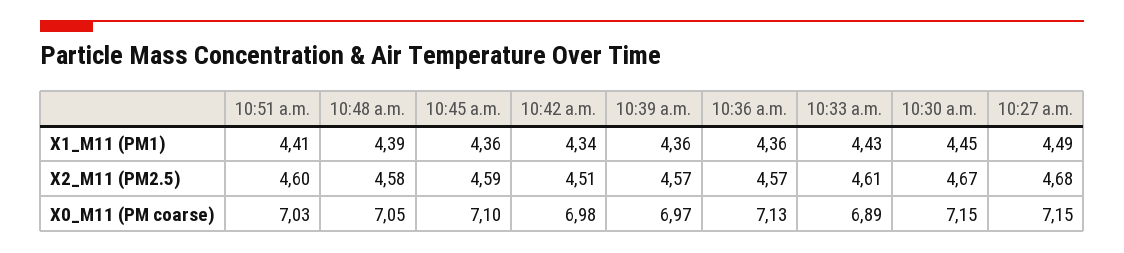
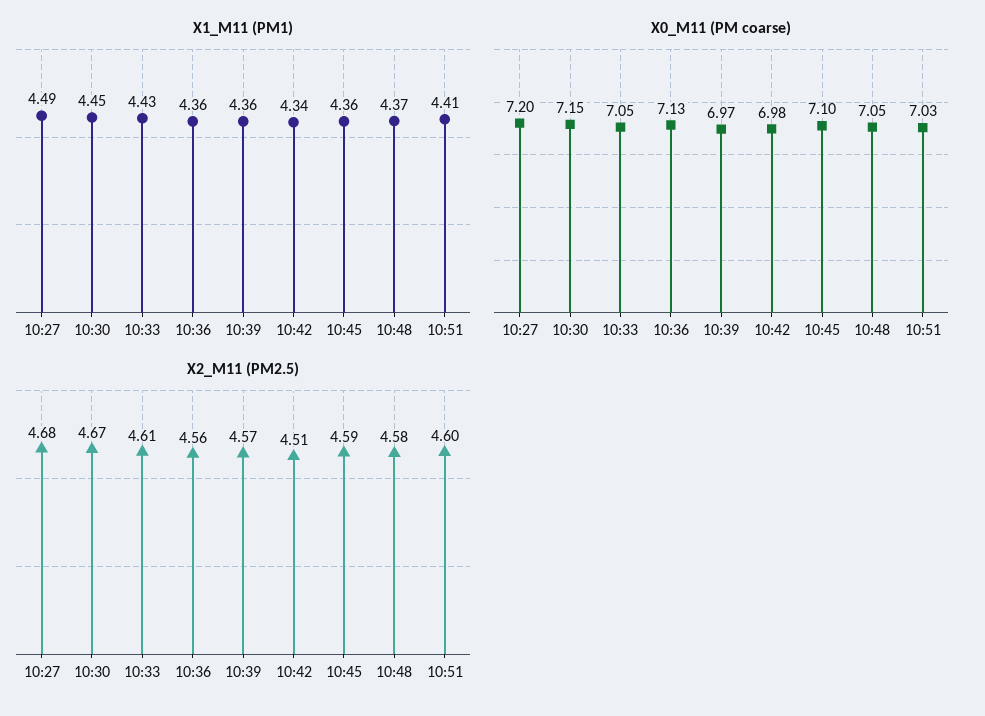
X1_M11 (PM1), 10:48 a.m.: 4.39 -> 4.37
X2_M11 (PM2.5), 10:36 a.m.: 4.57 -> 4.56
X0_M11 (PM coarse), 10:33 a.m.: 6.89 -> 7.05
X0_M11 (PM coarse), 10:27 a.m.: 7.15 -> 7.2

